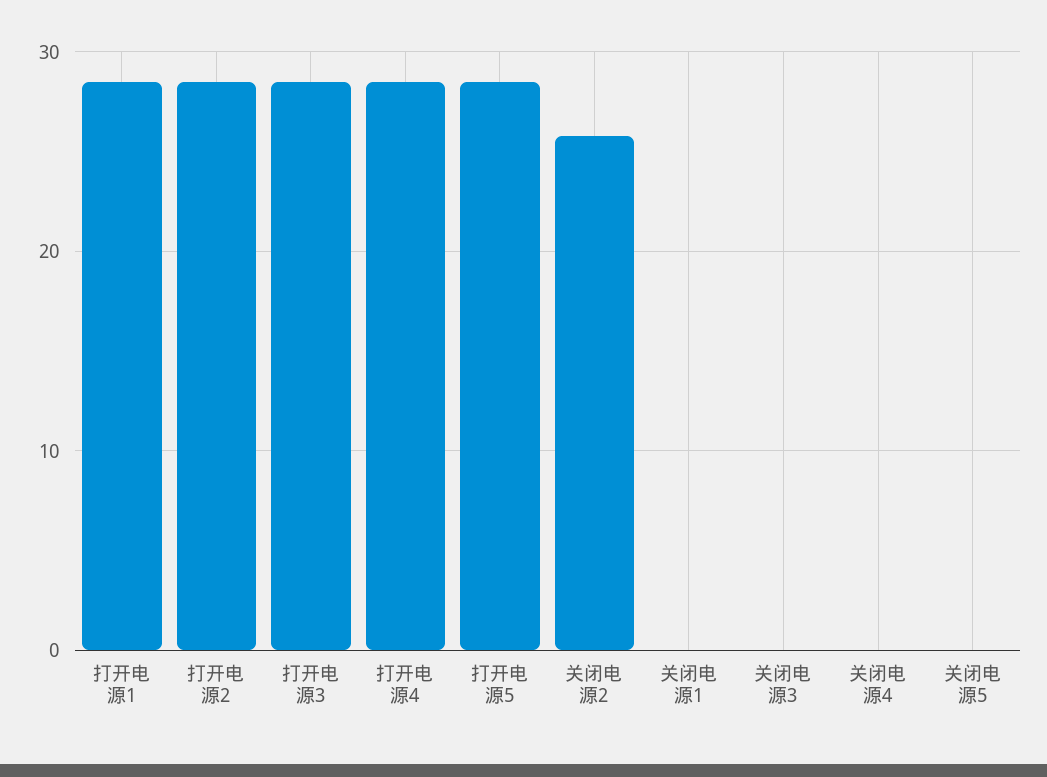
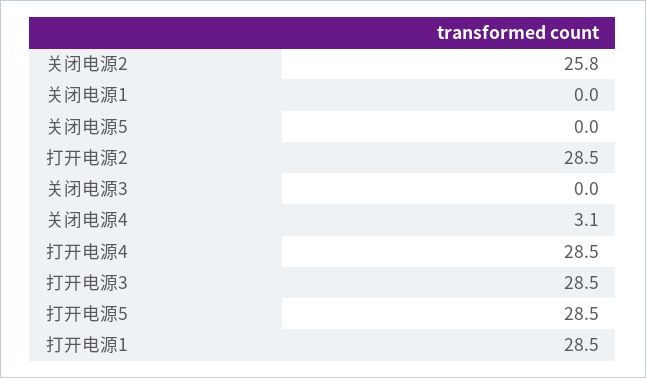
关闭电源4: 0 -> 3.1

